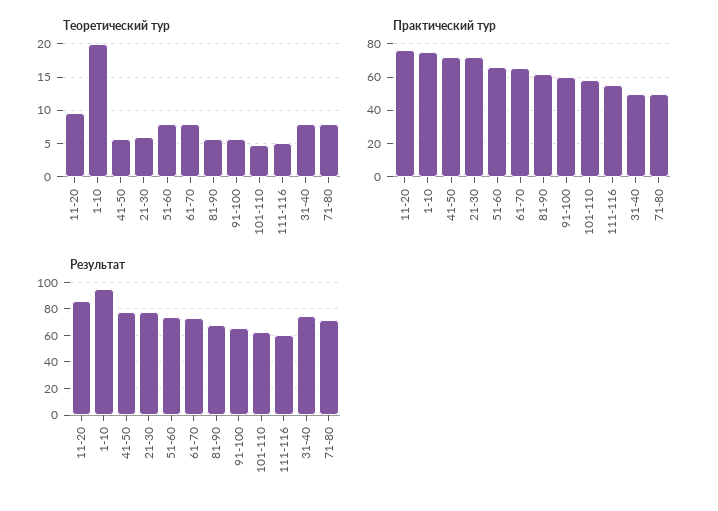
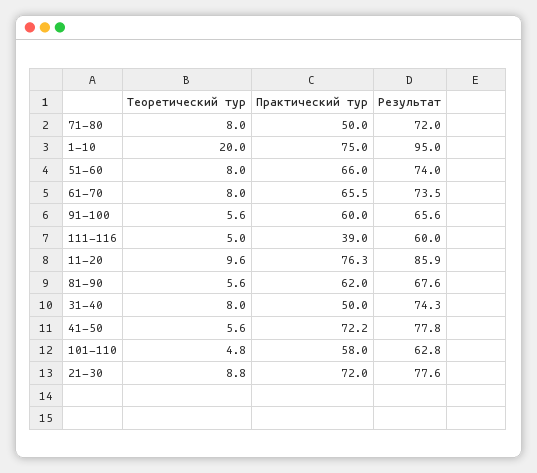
Теоретический тур, 21-30: 6 -> 8.8
Практический тур, 111-116: 55 -> 39

